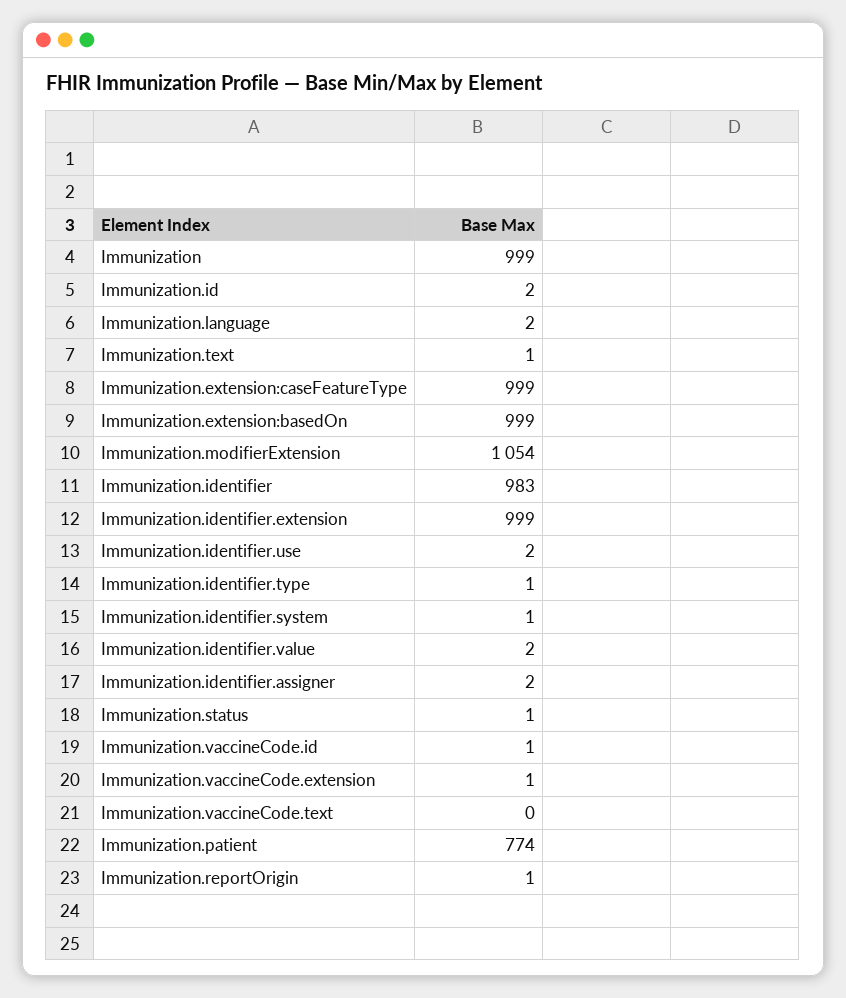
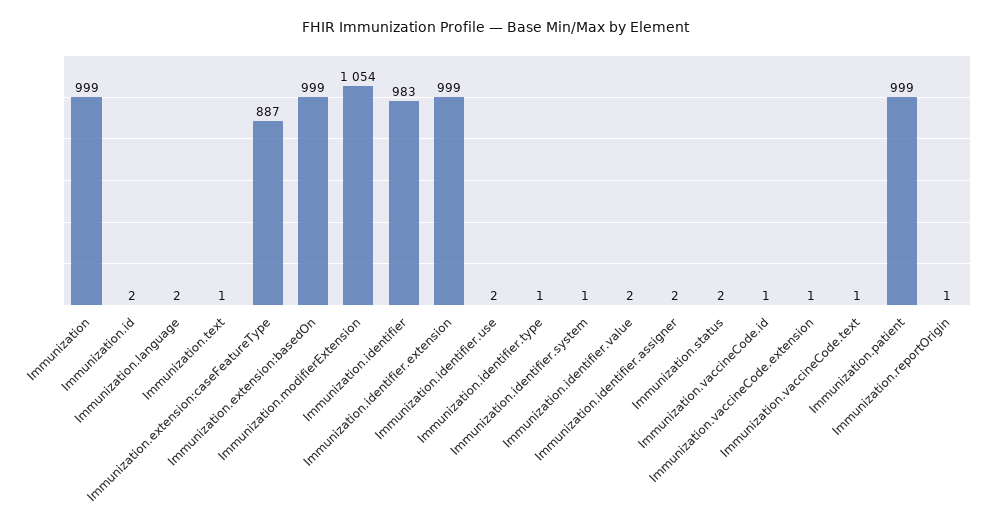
Immunization.extension:caseFeatureType: 999 -> 887
Immunization.status: 1 -> 2
Immunization.vaccineCode.text: 0 -> 1
Immunization.patient: 774 -> 999

